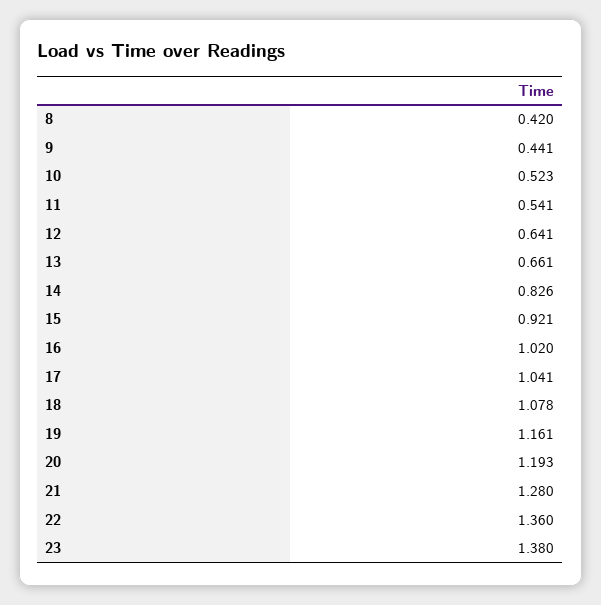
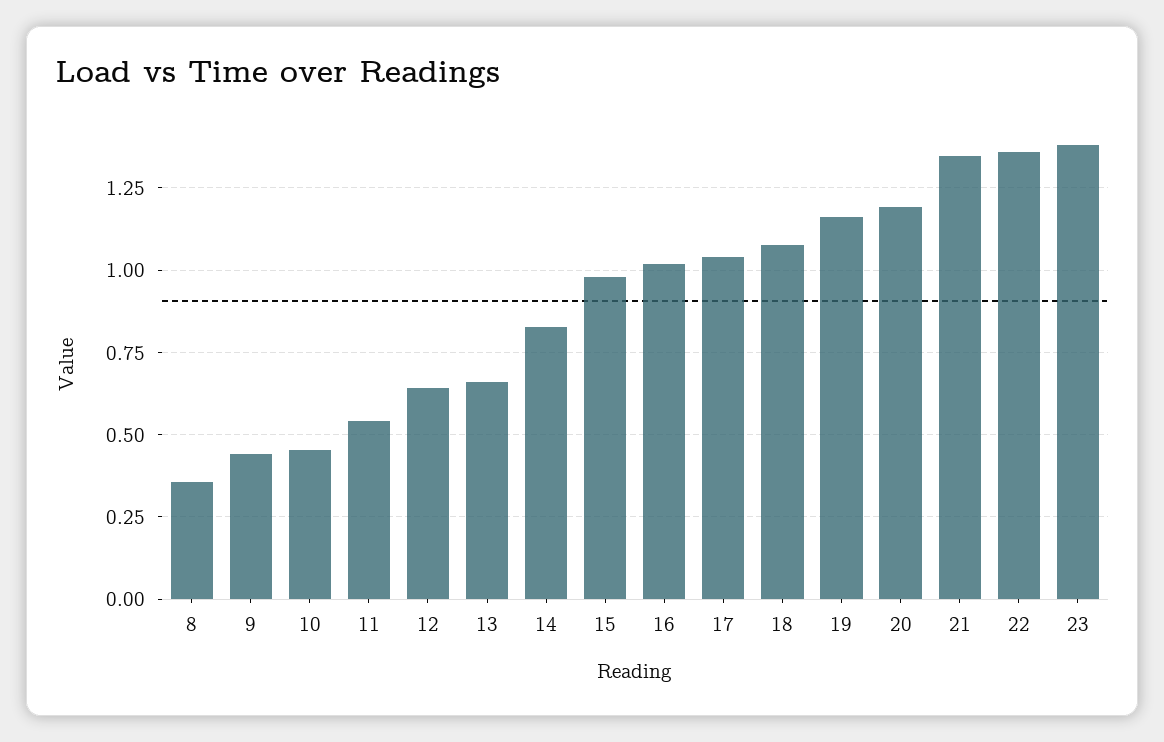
8: 0.42 -> 0.35
10: 0.523 -> 0.45
15: 0.921 -> 0.975
21: 1.28 -> 1.35

